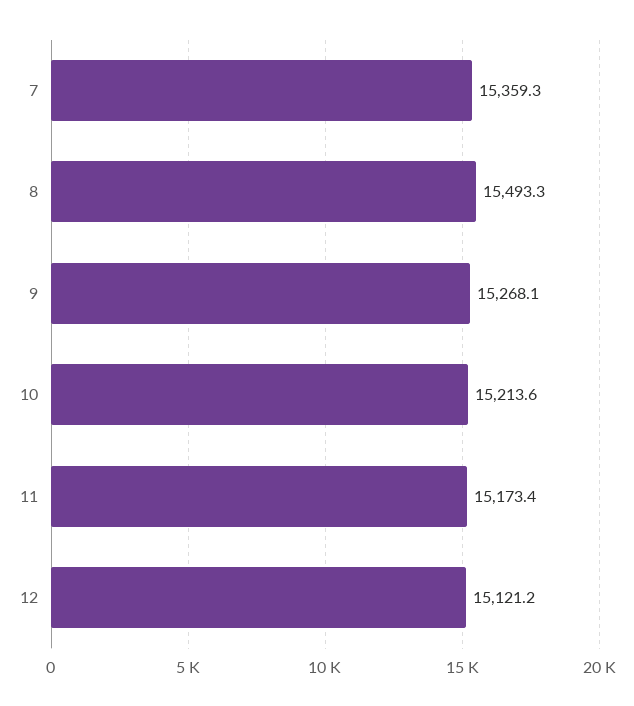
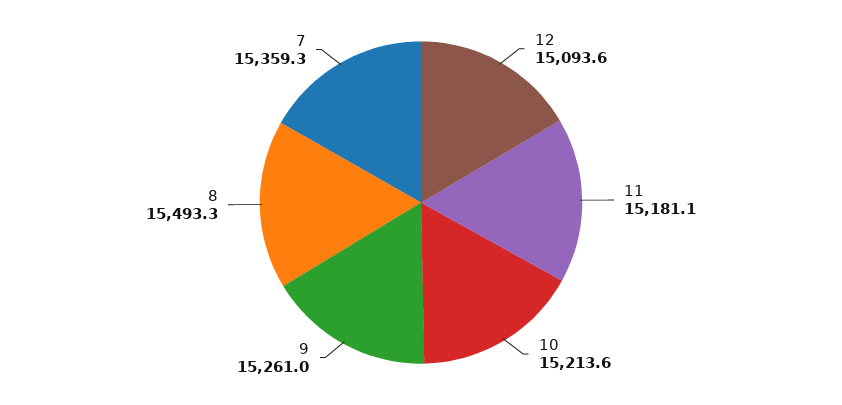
9: 15268.1 -> 15261
11: 15173.4 -> 15181.1
12: 15121.2 -> 15093.6

